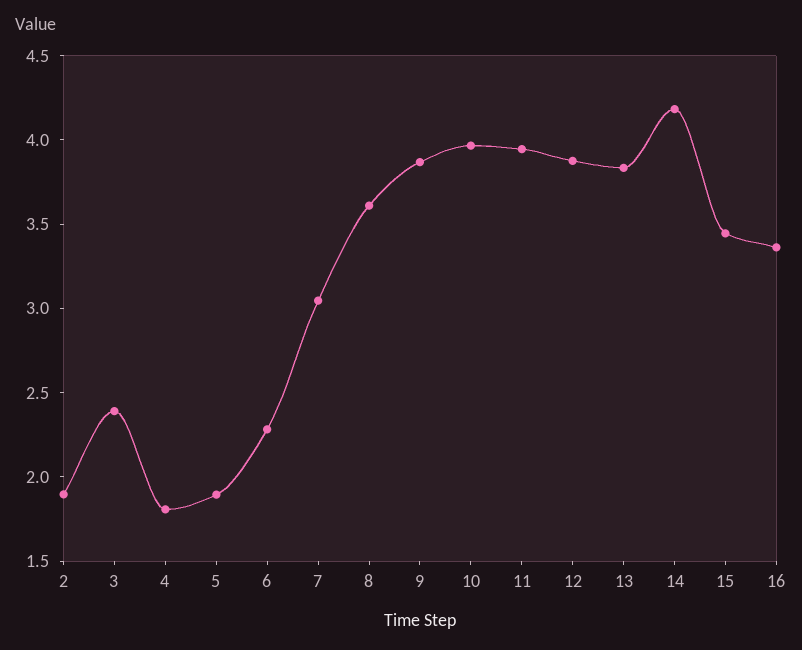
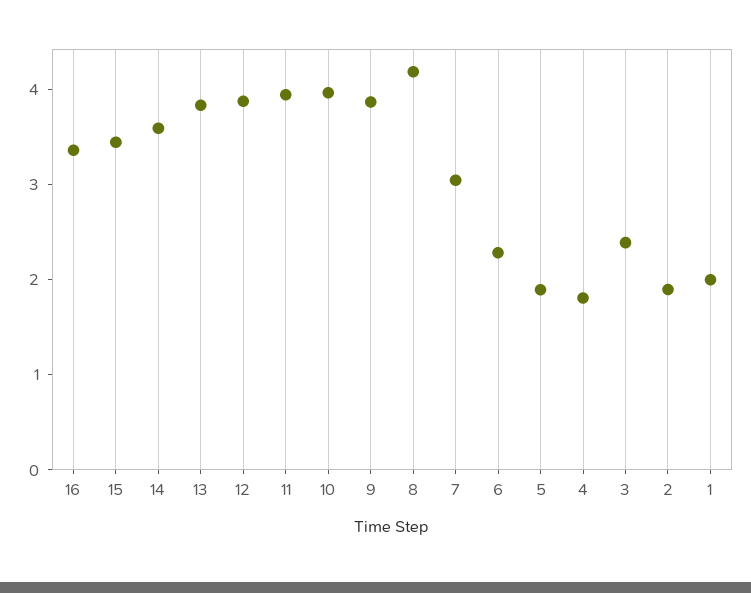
8: 3.6 -> 4.2
14: 4.2 -> 3.6
1: none -> 2

